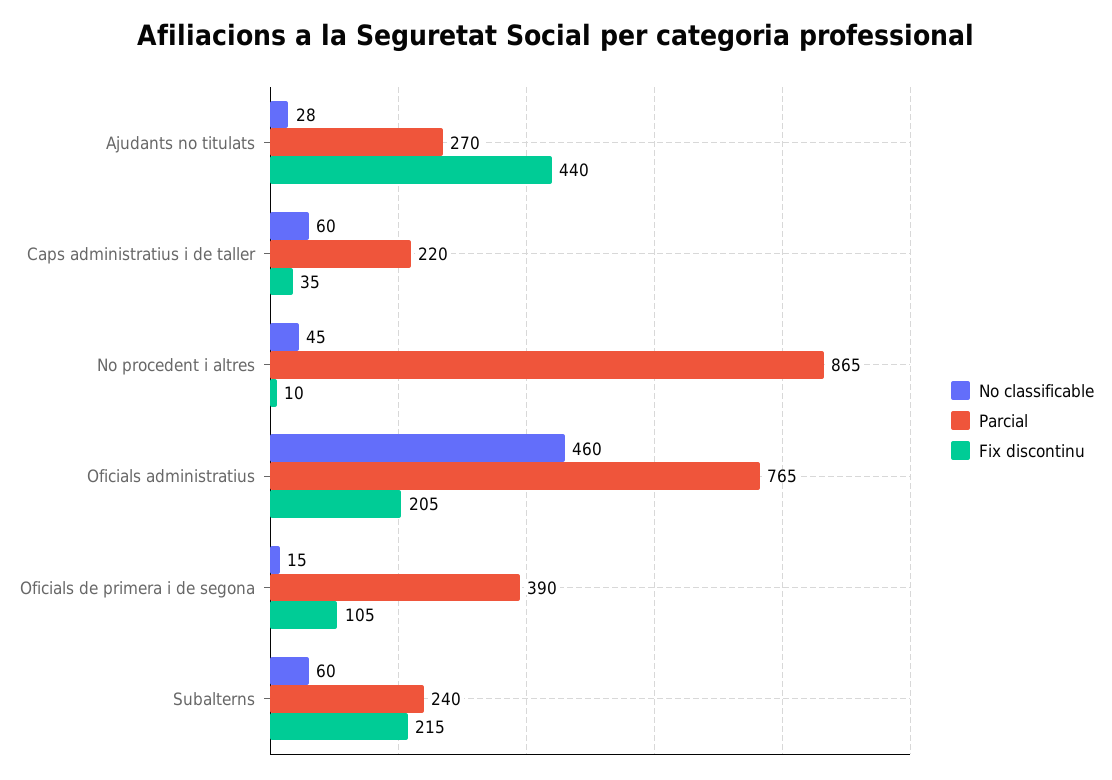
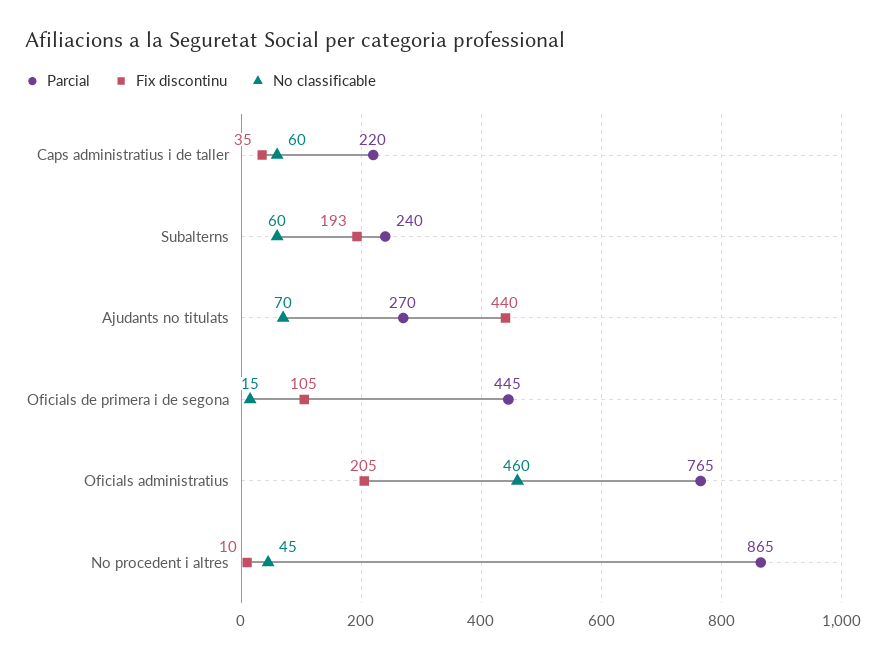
No classificable, Ajudants no titulats: 28 -> 70
Parcial, Oficials de primera i de segona: 390 -> 445
Fix discontinu, Subalterns: 215 -> 193

